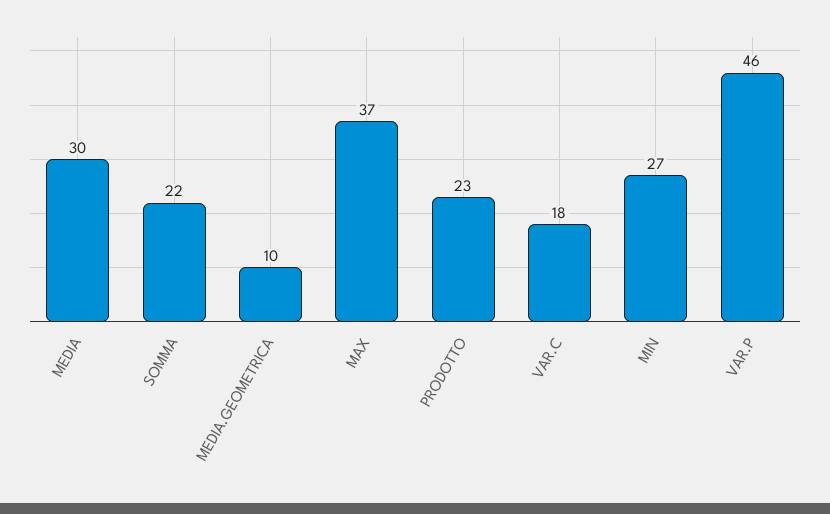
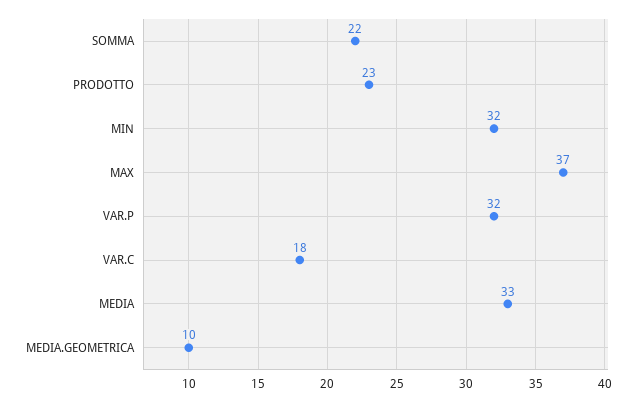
MEDIA: 30 -> 33
MIN: 27 -> 32
VAR.P: 46 -> 32

